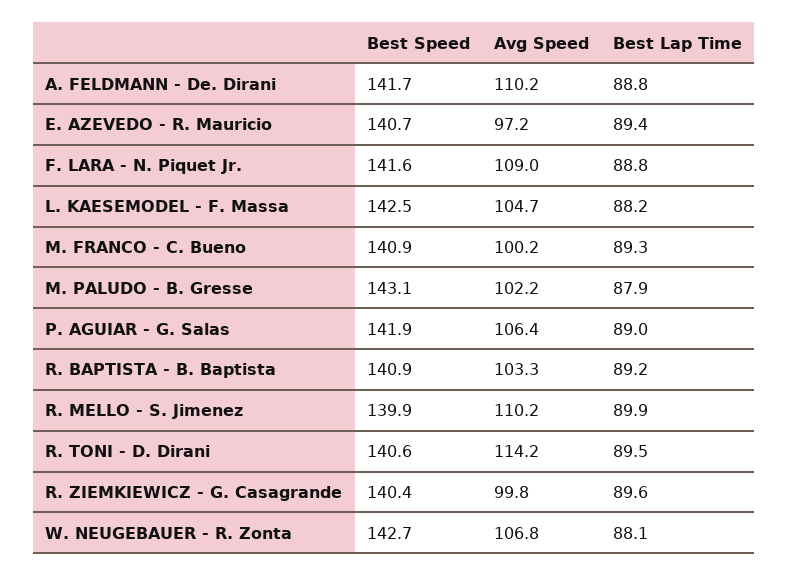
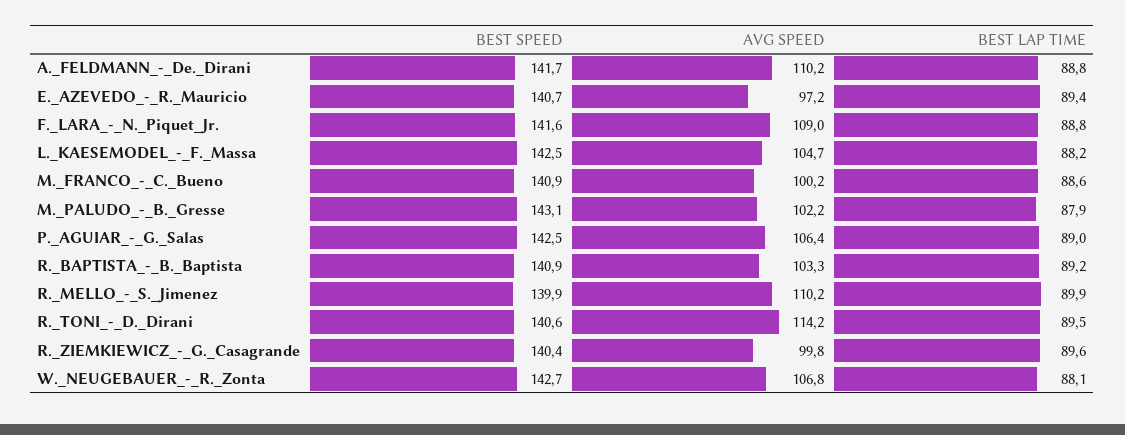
Best Lap Time, M. FRANCO - C. Bueno: 89.3 -> 88.6
Best Speed, P. AGUIAR - G. Salas: 141.9 -> 142.5

